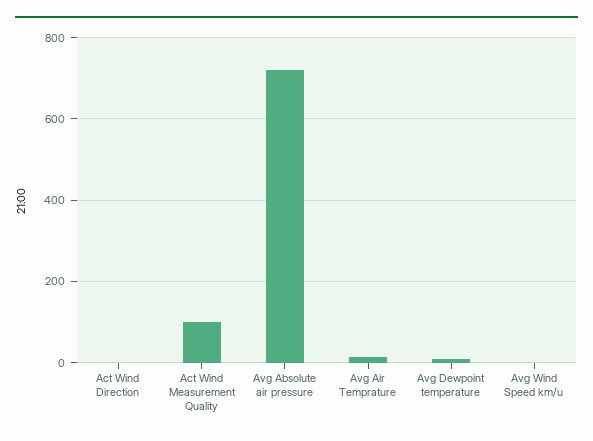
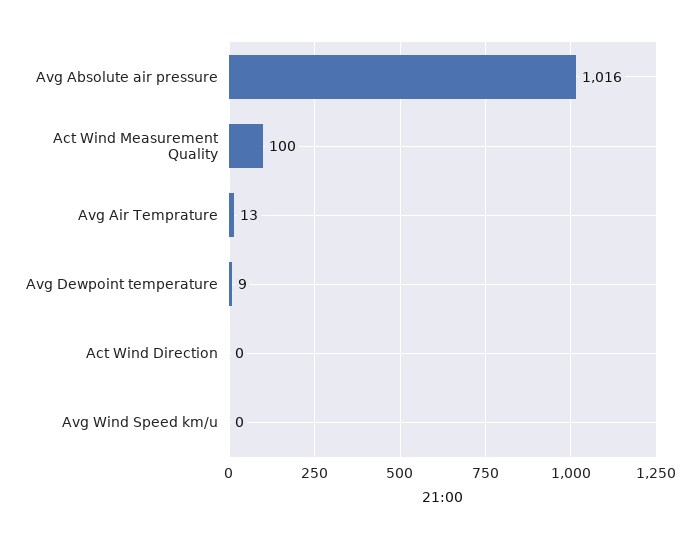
Avg Absolute air pressure: 720 -> 1016

